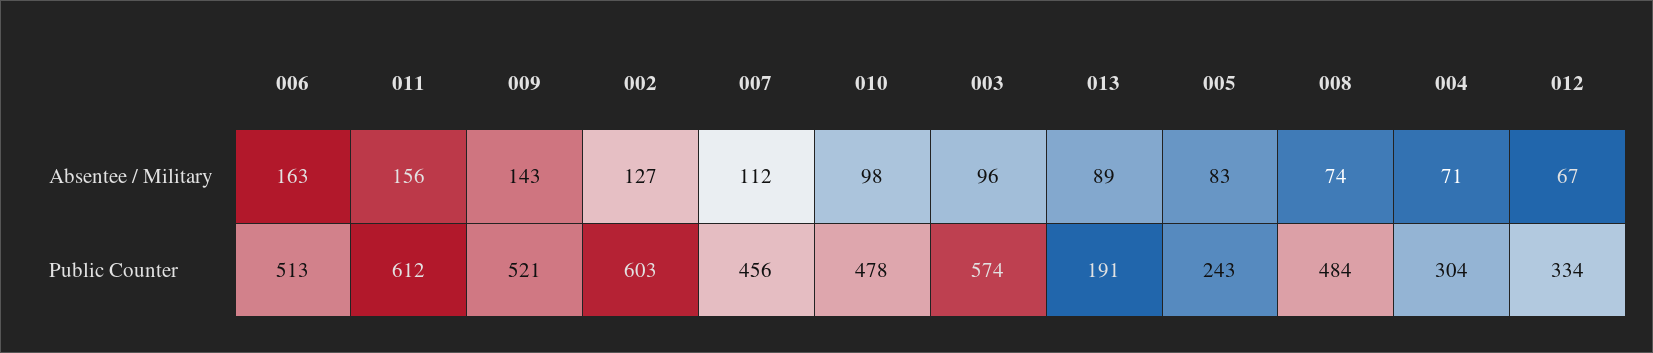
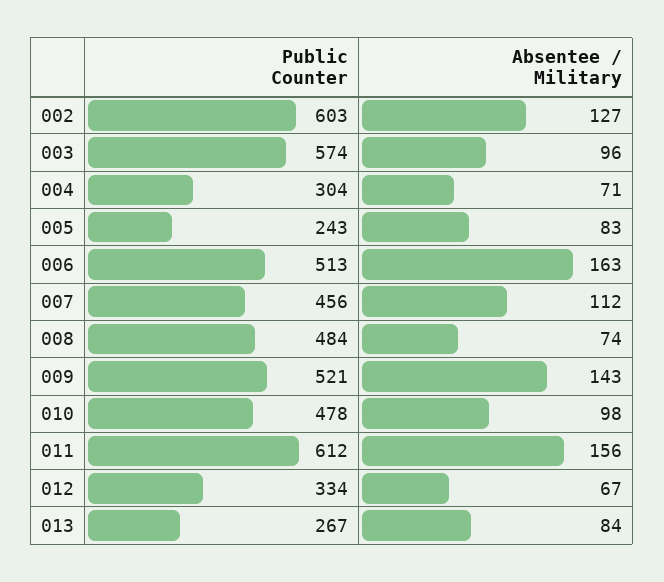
013, Absentee / Military: 89 -> 84
013, Public Counter: 191 -> 267

